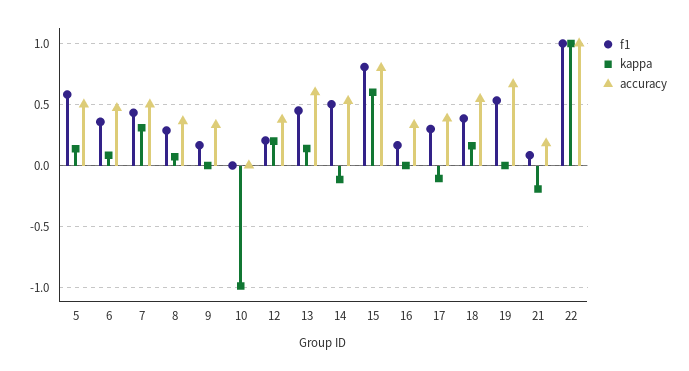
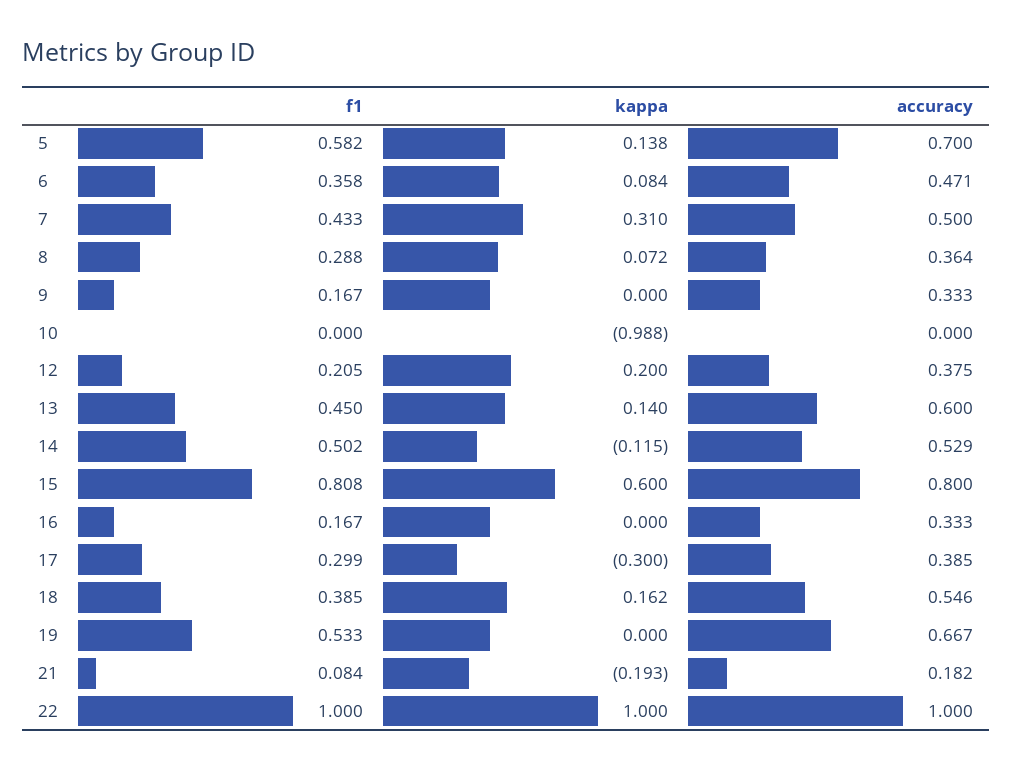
accuracy, 5: 0.5 -> 0.7
kappa, 17: -0.1 -> -0.3

